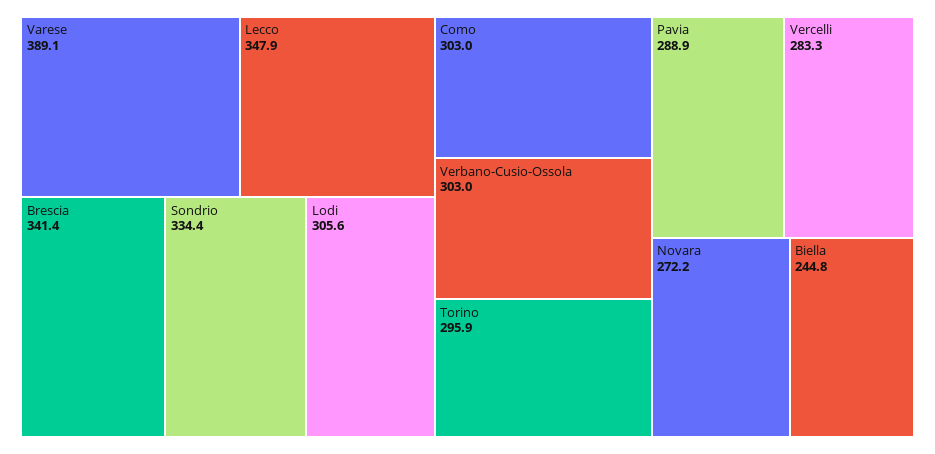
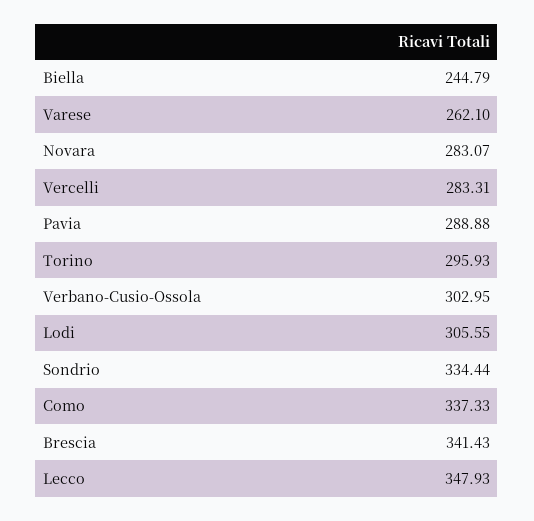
Varese: 389.1 -> 262.1
Como: 303 -> 337.33
Novara: 272.2 -> 283.07

